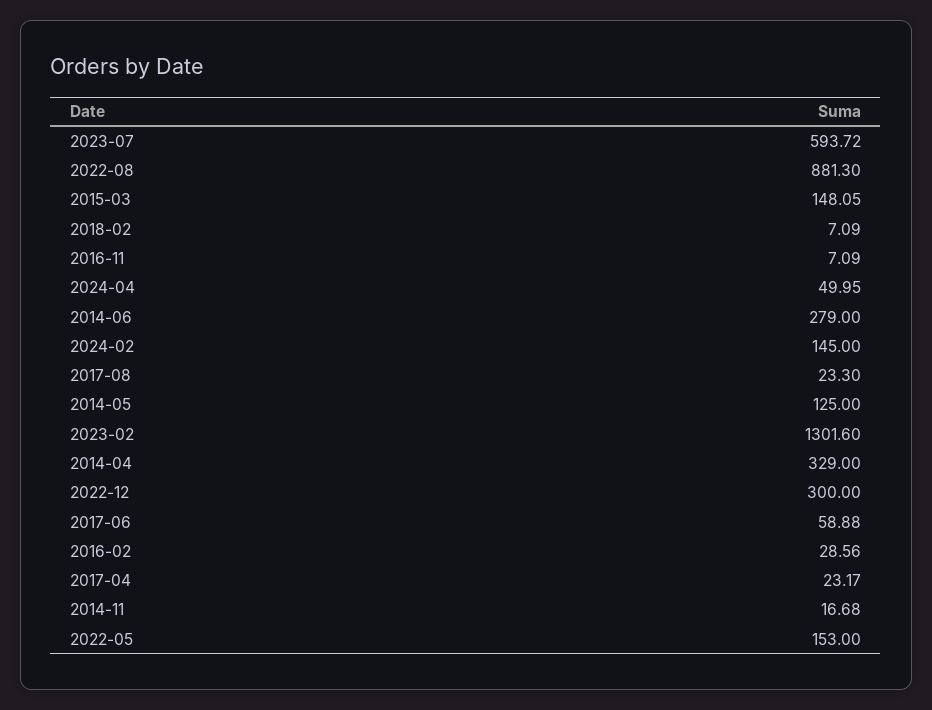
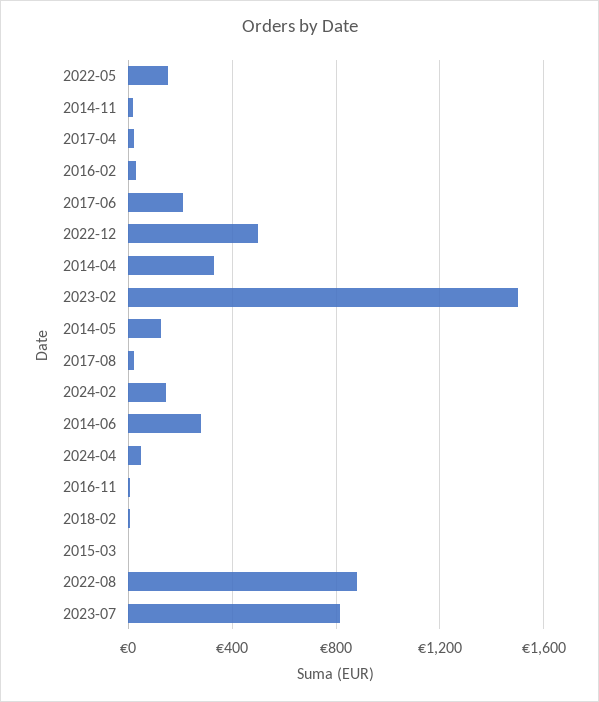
2023-07: 593.72 -> 800
2015-03: 148.05 -> 0
2023-02: 1301.6 -> 1500
2022-12: 300 -> 500
2017-06: 58.88 -> 200

